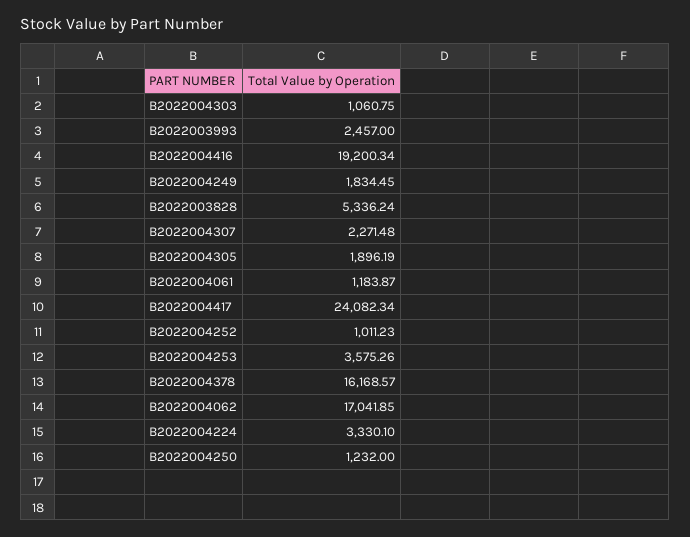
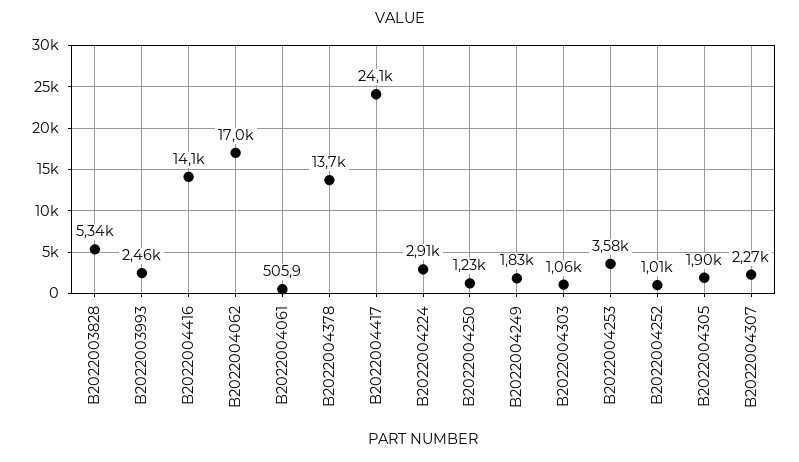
B2022004416: 19200.34 -> 14100
B2022004061: 1183.87 -> 505.9
B2022004378: 16168.57 -> 13700
B2022004224: 3330.1 -> 2910

